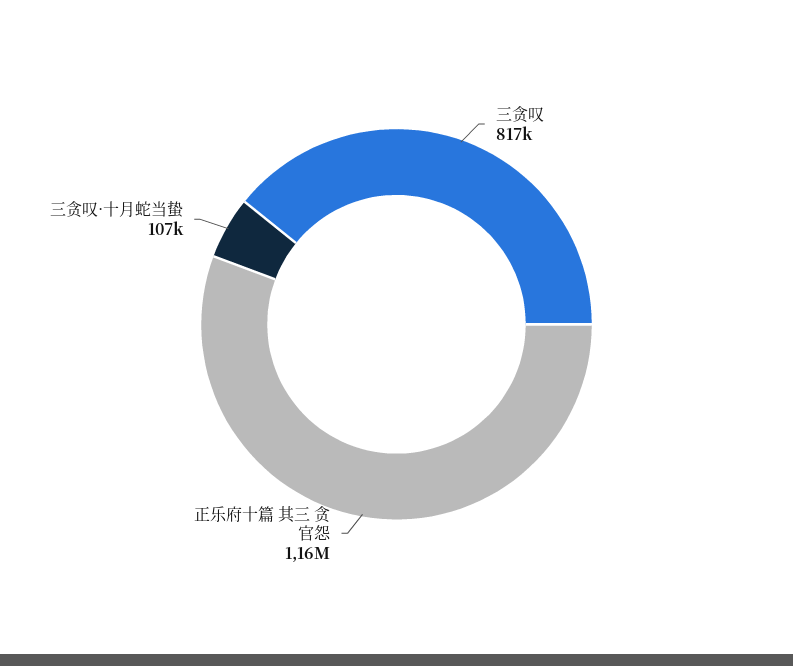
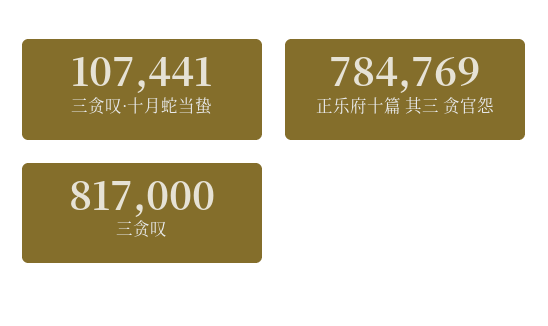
正乐府十篇 其三 贪官怨: 1160000 -> 784769

